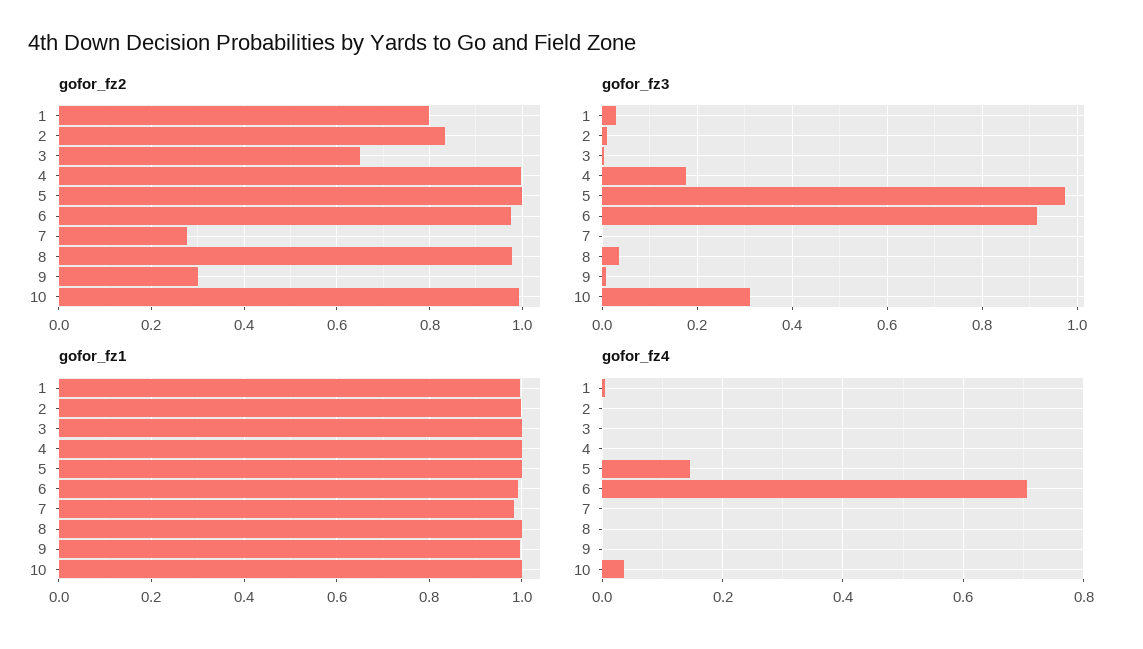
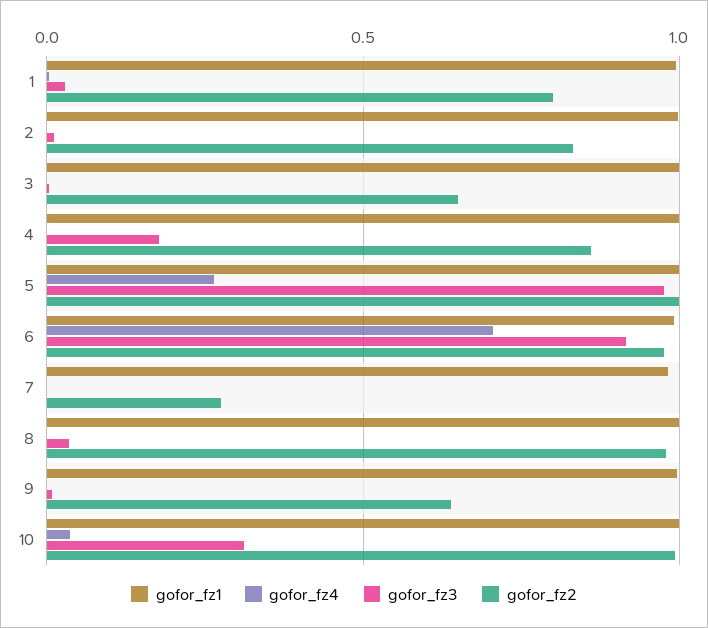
gofor_fz2, 4: 1 -> 0.85
gofor_fz2, 9: 0.3 -> 0.65
gofor_fz4, 5: 0.14 -> 0.25

